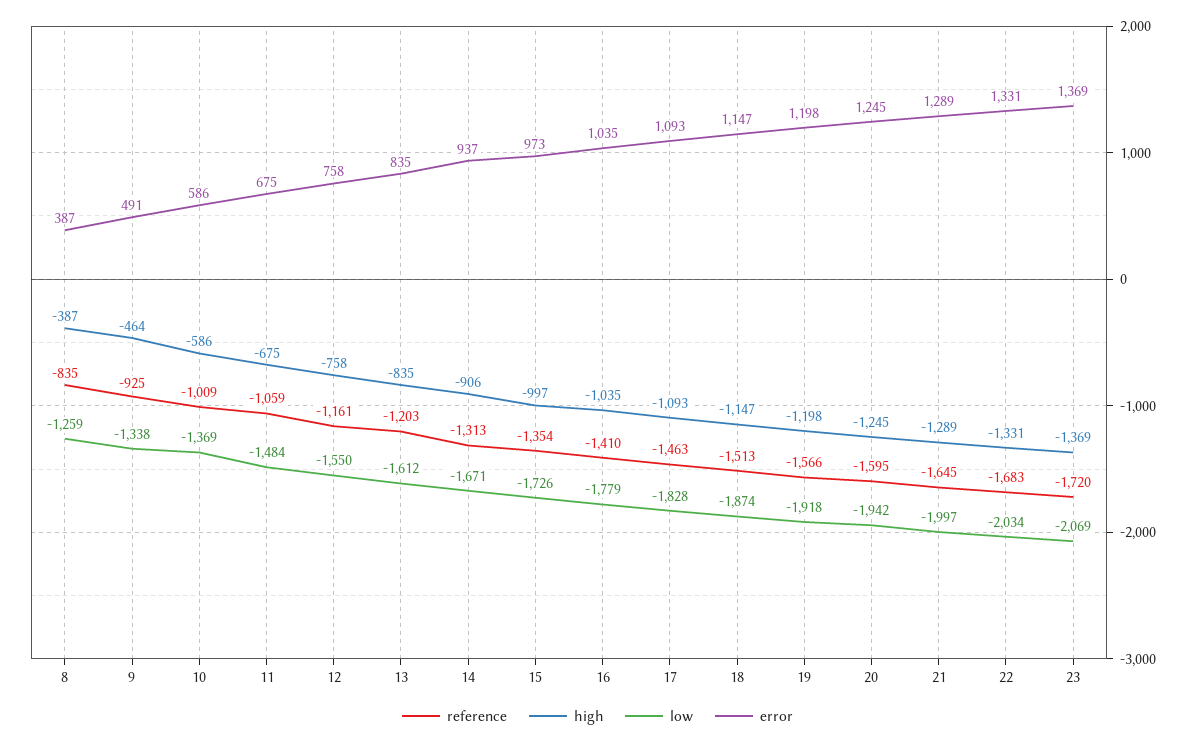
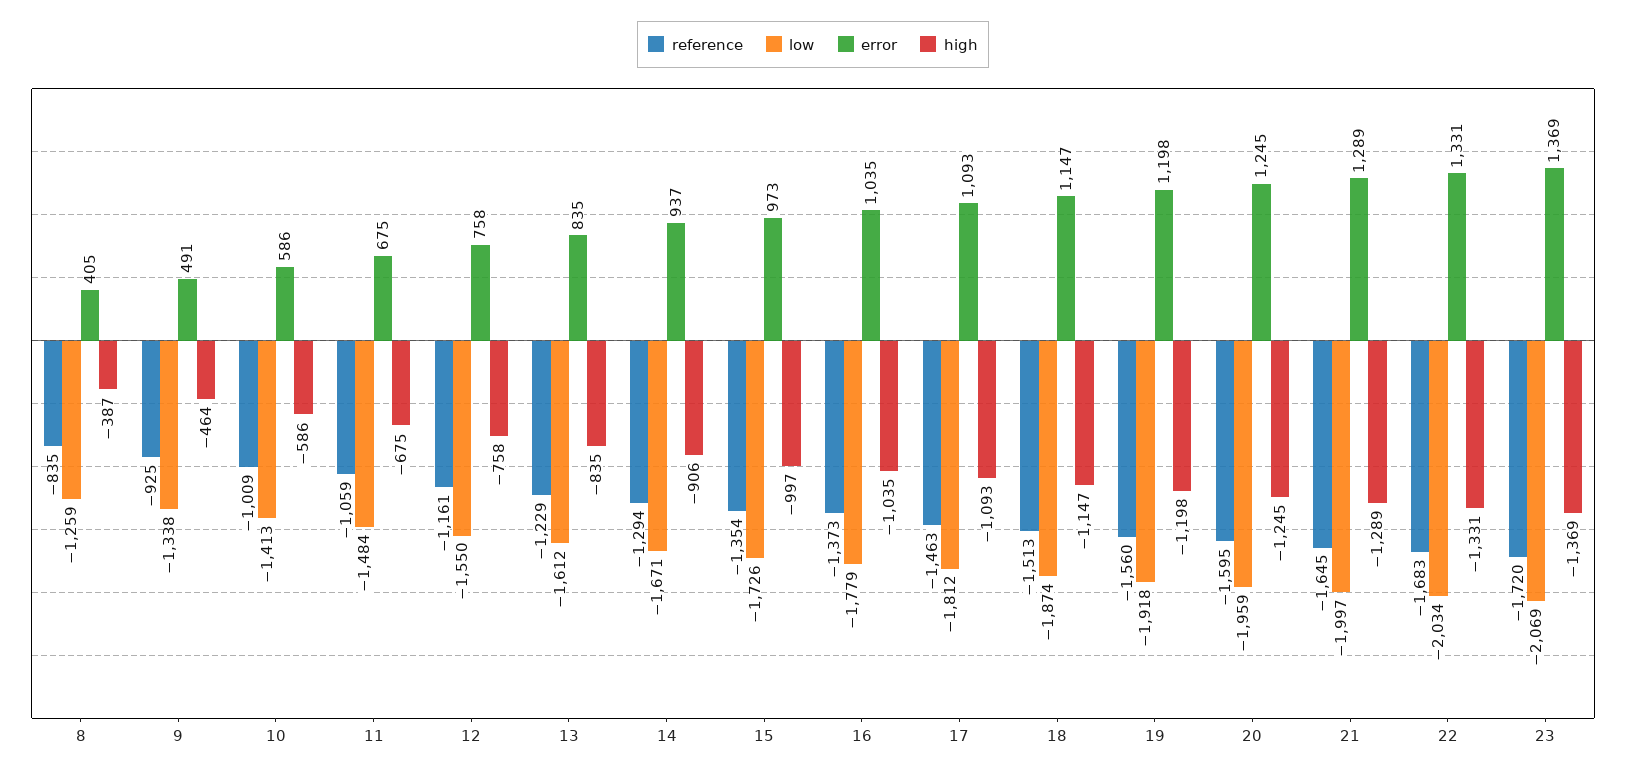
error, 8: 387 -> 405
low, 10: -1369 -> -1413
reference, 13: -1203 -> -1229
reference, 14: -1313 -> -1294
reference, 16: -1410 -> -1373
low, 17: -1828 -> -1812
reference, 19: -1566 -> -1560
low, 20: -1942 -> -1959

